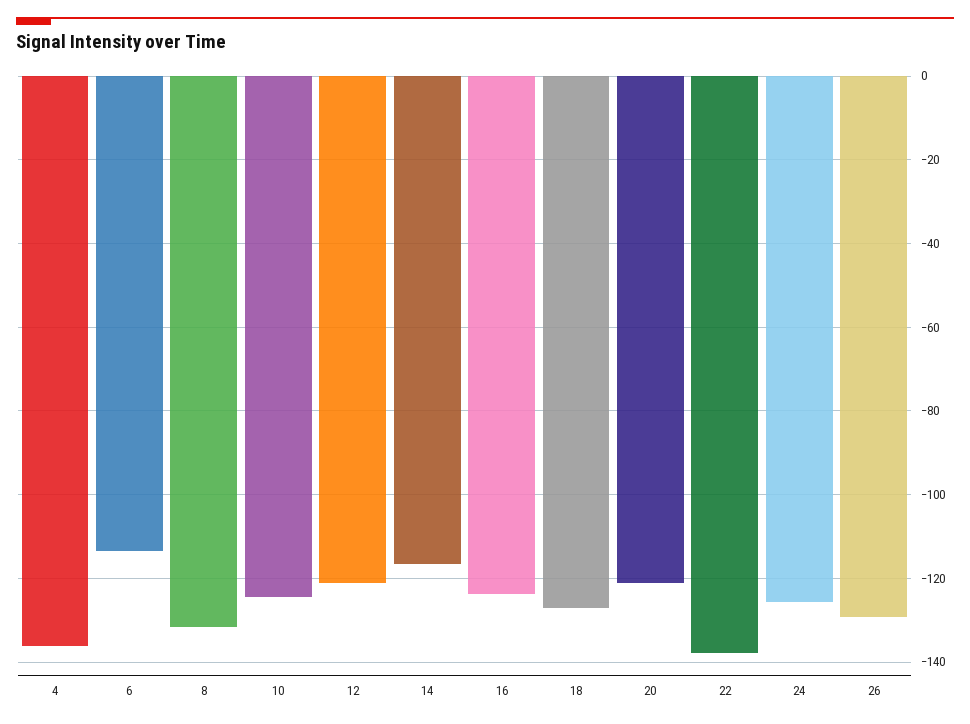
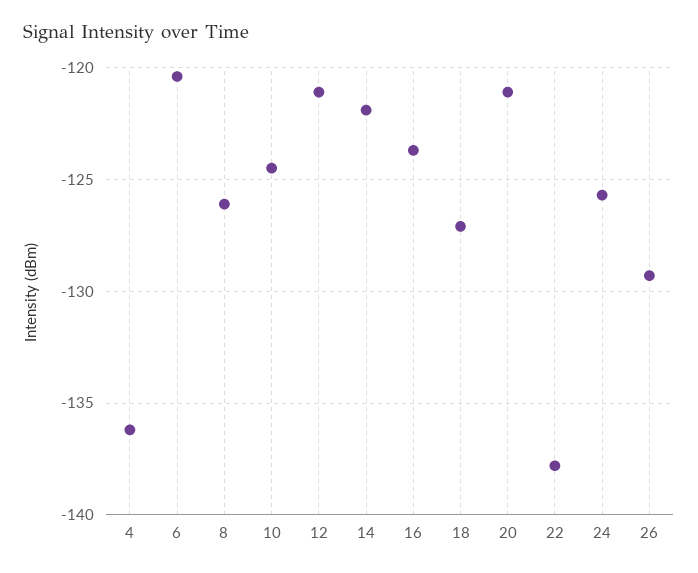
6: -114 -> -120.5
8: -132 -> -126
14: -116 -> -122

